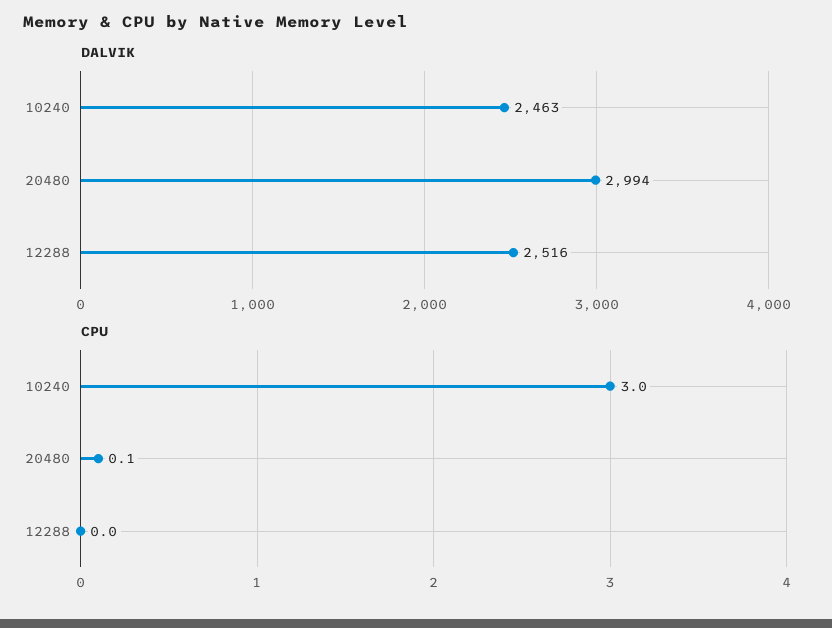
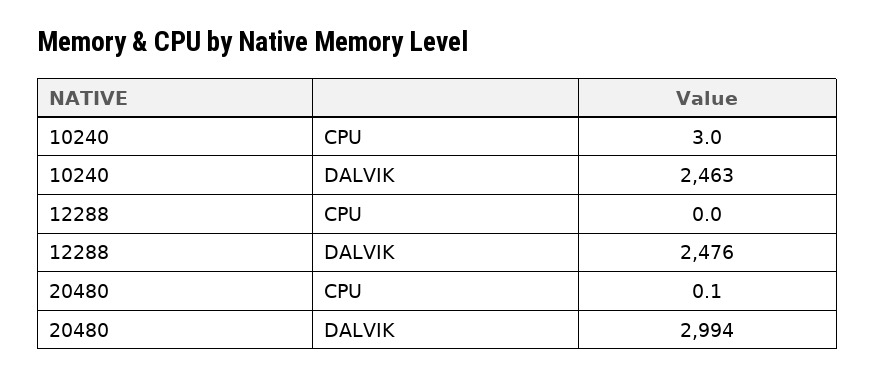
DALVIK, 12288: 2516 -> 2476

